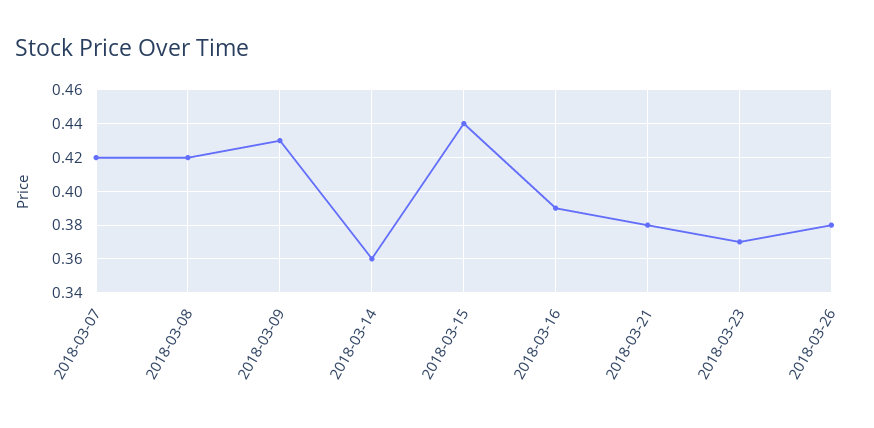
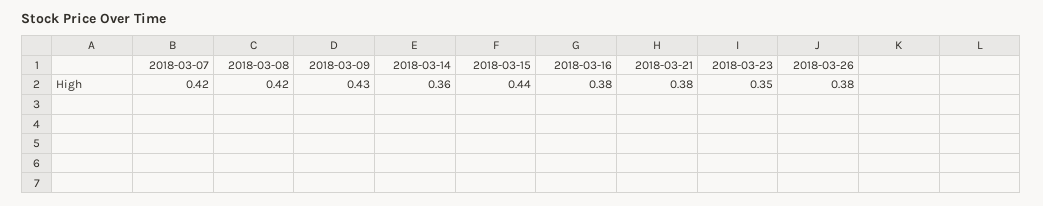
2018-03-16: 0.39 -> 0.38
2018-03-23: 0.37 -> 0.35

